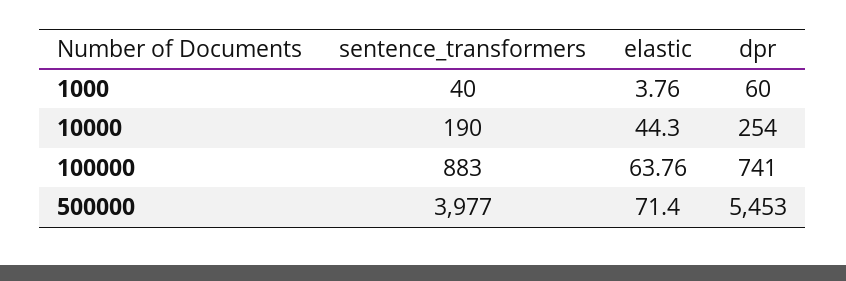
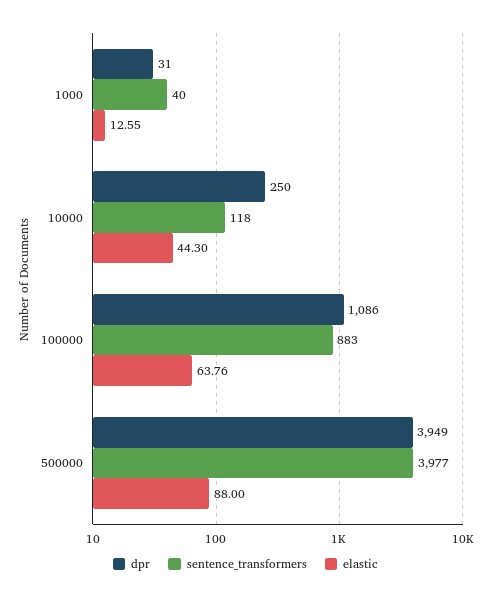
elastic, 1000: 3.76 -> 12.55
dpr, 1000: 60 -> 31
sentence_transformers, 10000: 190 -> 118
dpr, 10000: 254 -> 250
dpr, 100000: 741 -> 1086
elastic, 500000: 71.4 -> 88
dpr, 500000: 5453 -> 3949

